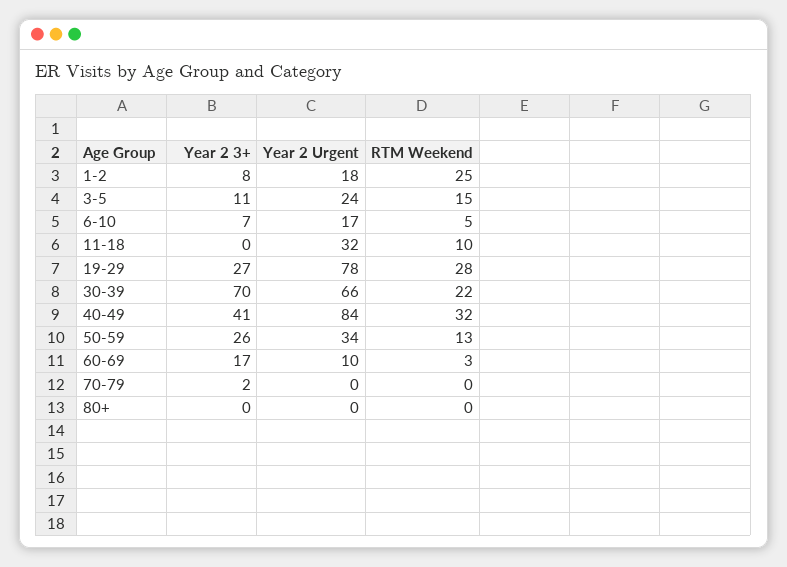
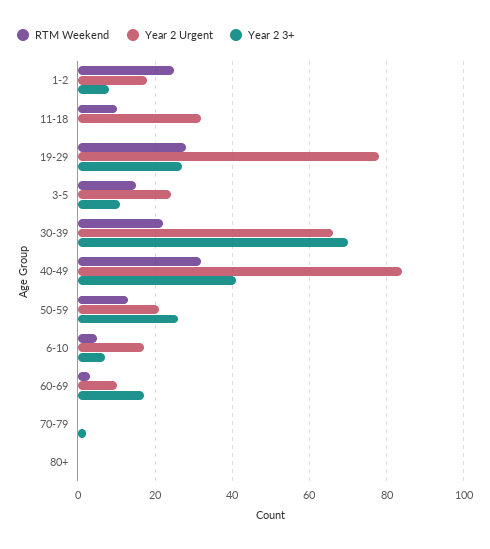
Year 2 Urgent, 50-59: 34 -> 20

